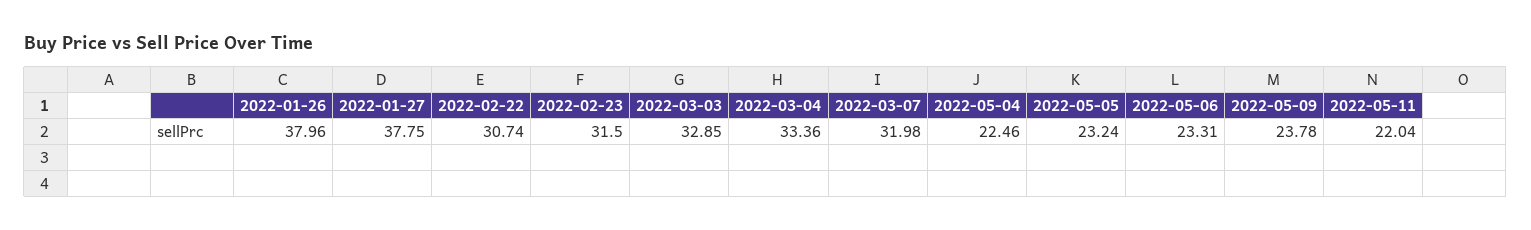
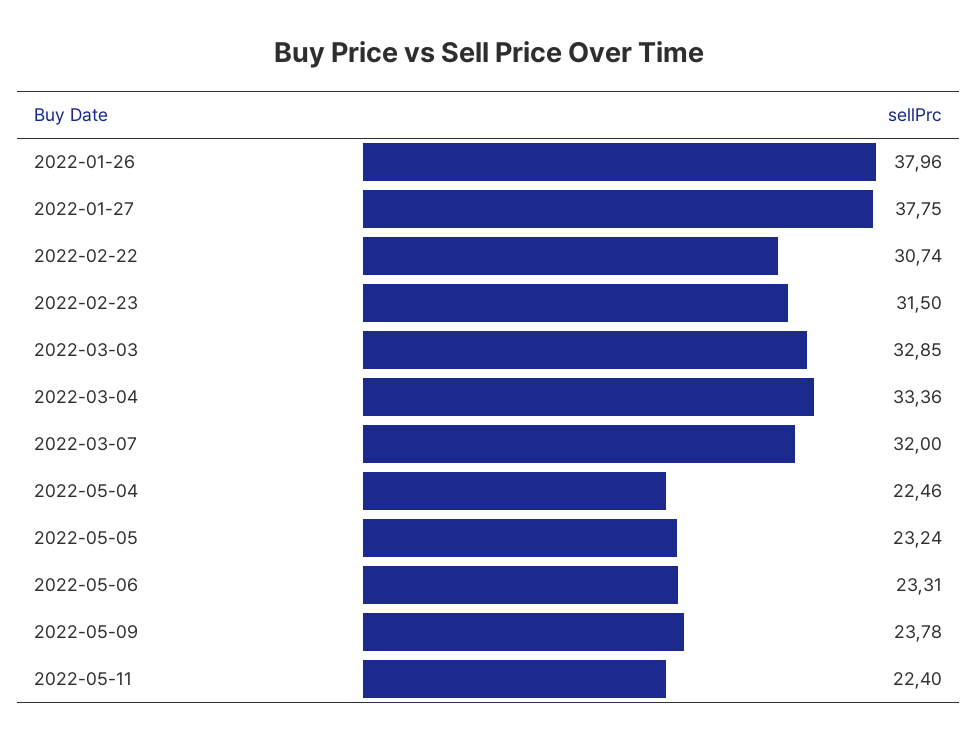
2022-03-07: 31.98 -> 32
2022-05-11: 22.04 -> 22.4

